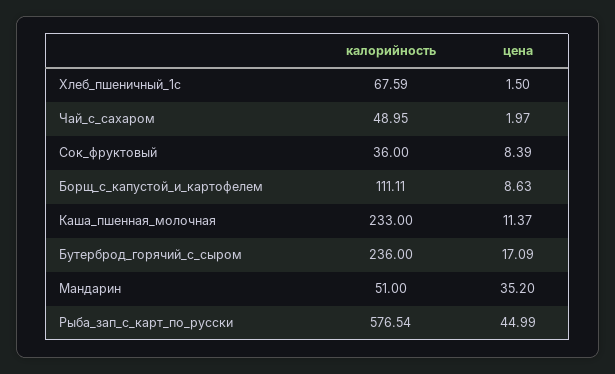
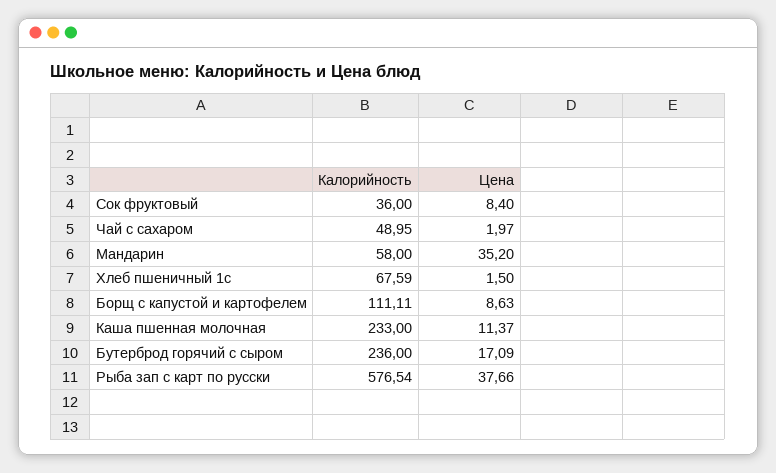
цена, Сок_фруктовый: 8.39 -> 8.4
калорийность, Мандарин: 51 -> 58
цена, Рыба_зап_с_карт_по_русски: 44.99 -> 37.66

